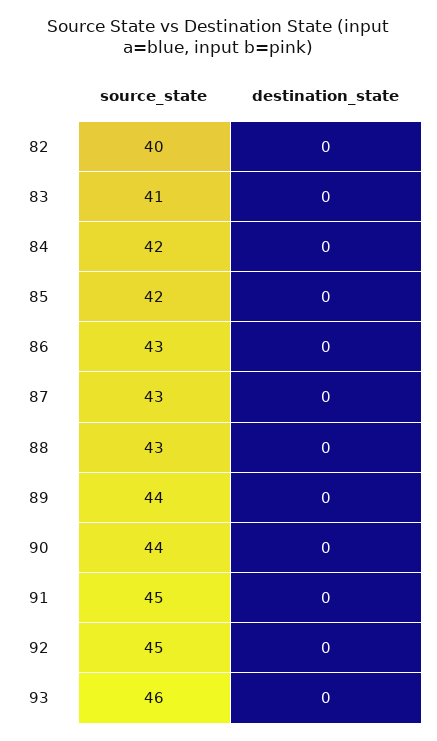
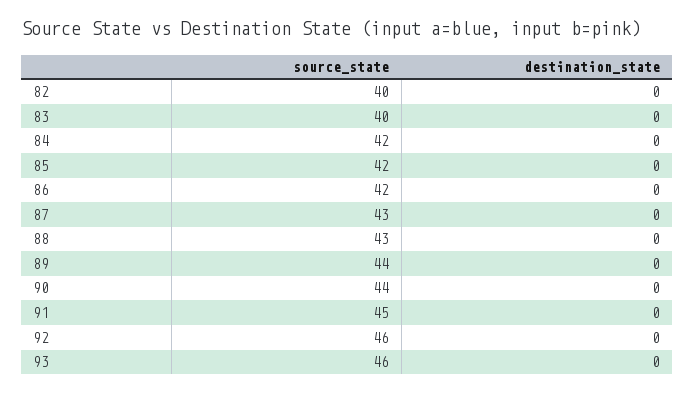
source_state, 83: 41 -> 40
source_state, 86: 43 -> 42
source_state, 92: 45 -> 46

